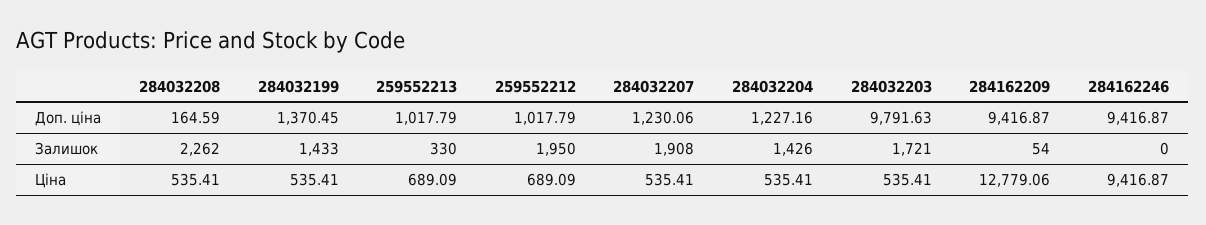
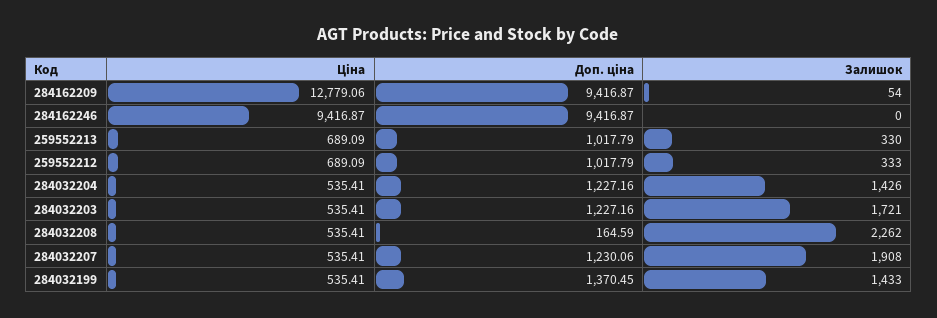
284032203, Доп. ціна: 9791.63 -> 1227.16
259552212, Залишок: 1950 -> 333

